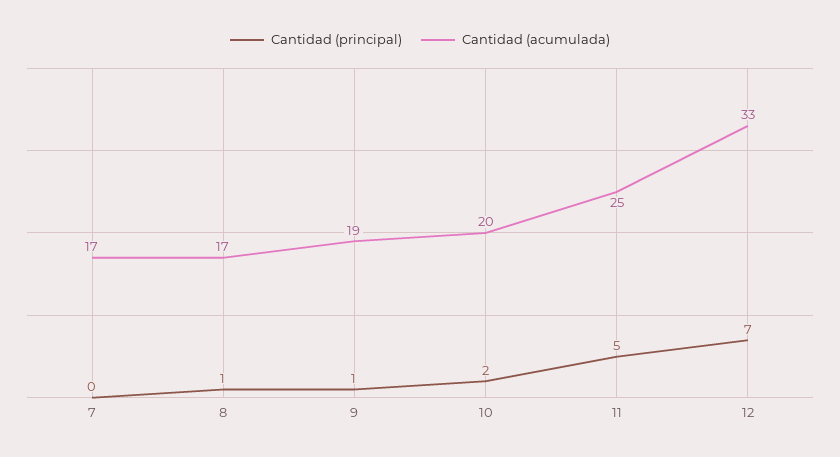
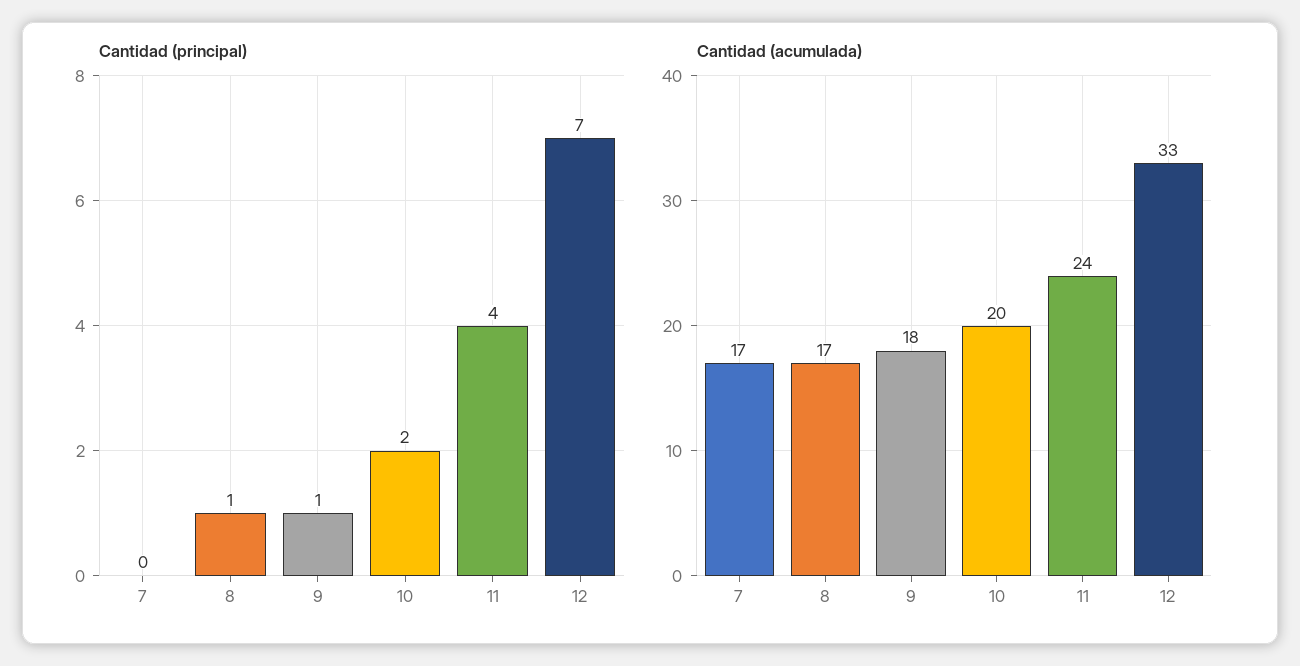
Cantidad (acumulada), 9: 19 -> 18
Cantidad (principal), 11: 5 -> 4
Cantidad (acumulada), 11: 25 -> 24

